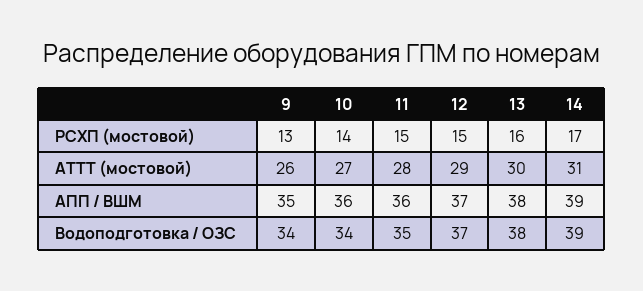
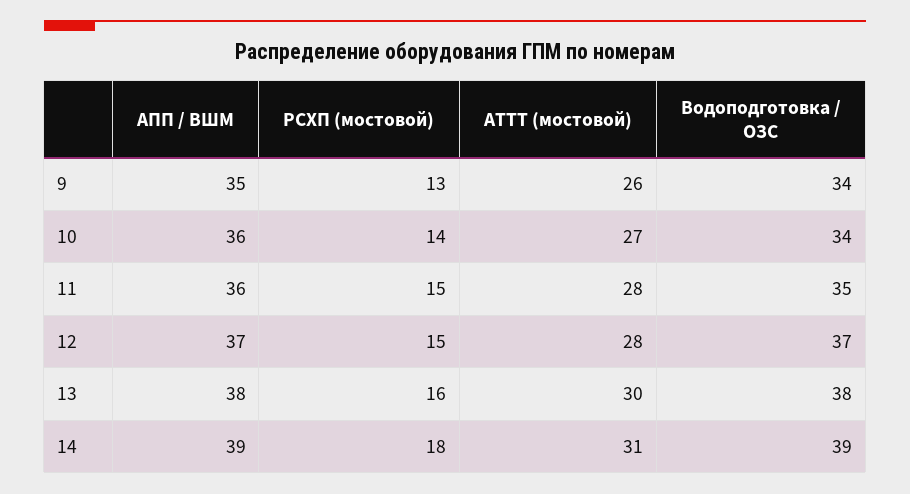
14, РСХП (мостовой): 17 -> 18
12, АТТТ (мостовой): 29 -> 28

